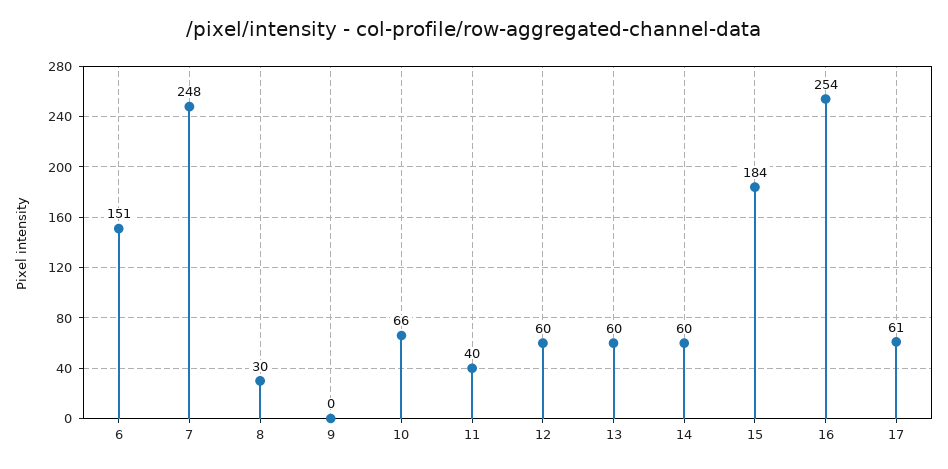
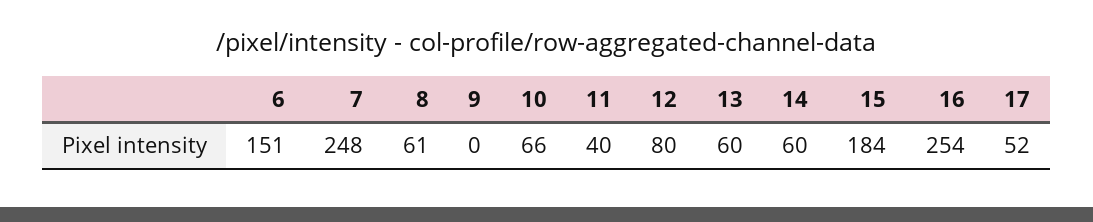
8: 30 -> 61
12: 60 -> 80
17: 61 -> 52

